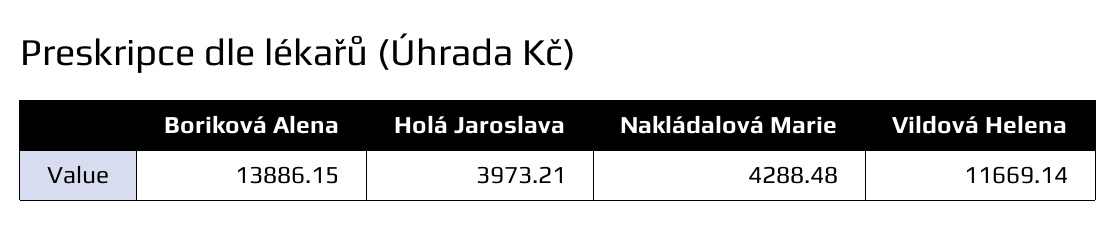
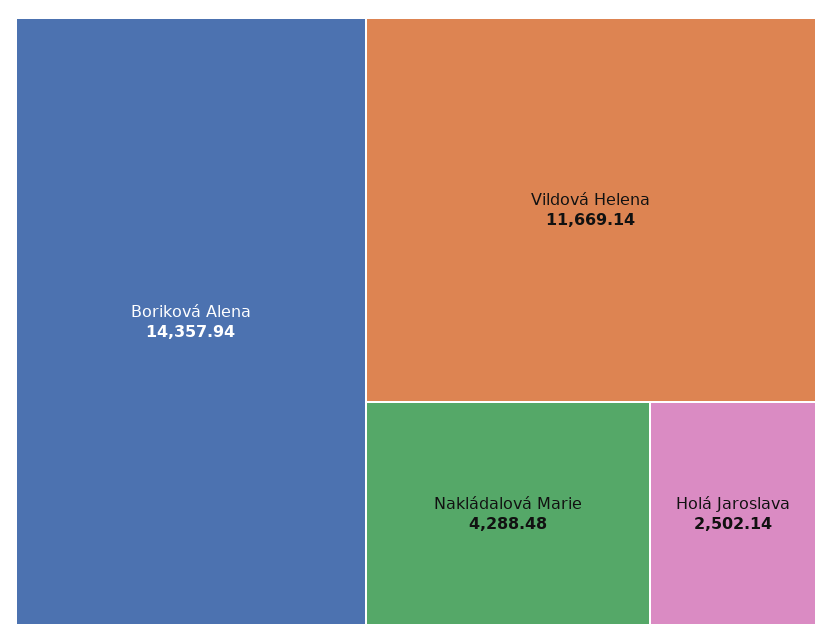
Boriková Alena: 13886.15 -> 14357.94
Holá Jaroslava: 3973.21 -> 2502.14

